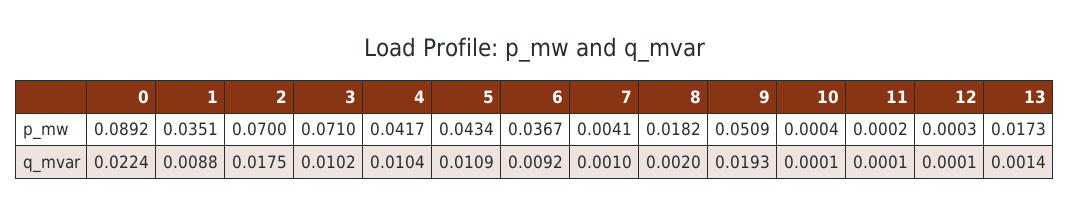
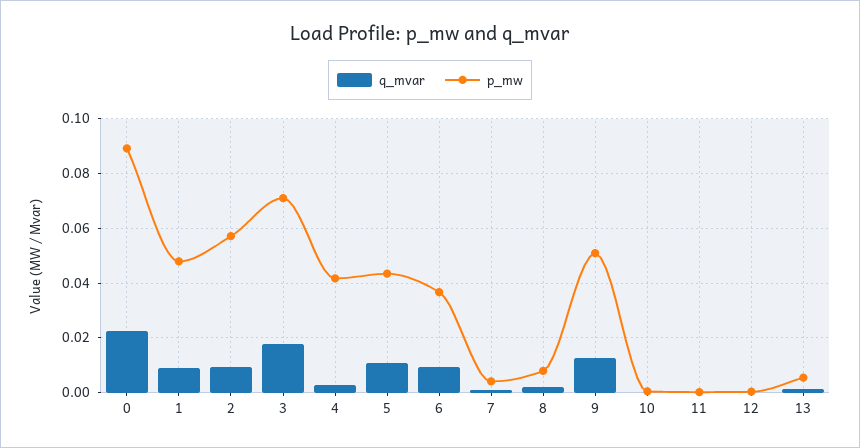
p_mw, 1: 0.0351 -> 0.0475
p_mw, 2: 0.07 -> 0.0575
p_mw, 8: 0.0182 -> 0.0075
p_mw, 13: 0.0173 -> 0.005
q_mvar, 2: 0.0175 -> 0.01
q_mvar, 3: 0.0102 -> 0.0175
q_mvar, 4: 0.0104 -> 0.0025
q_mvar, 9: 0.0193 -> 0.0125

